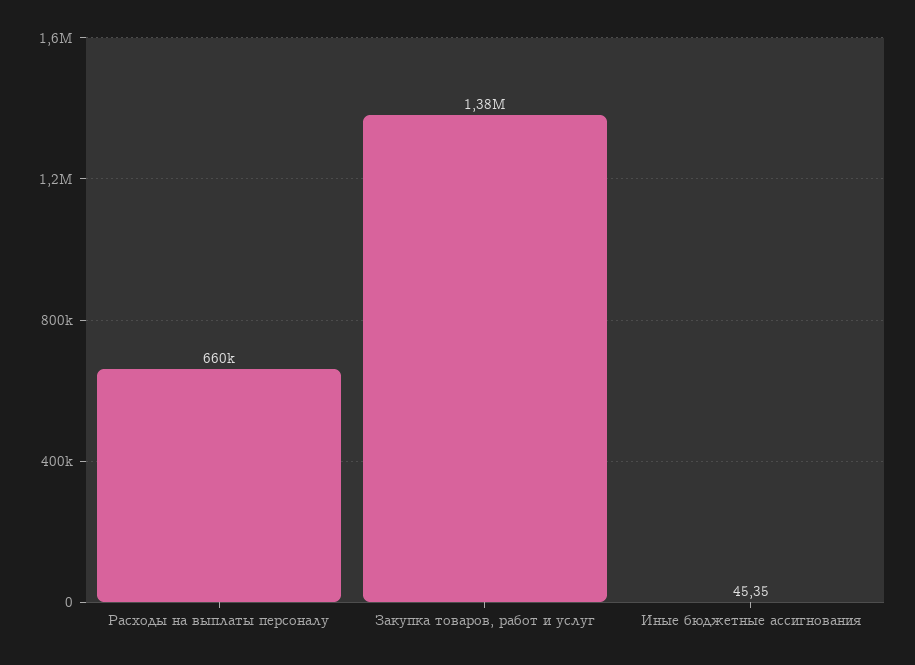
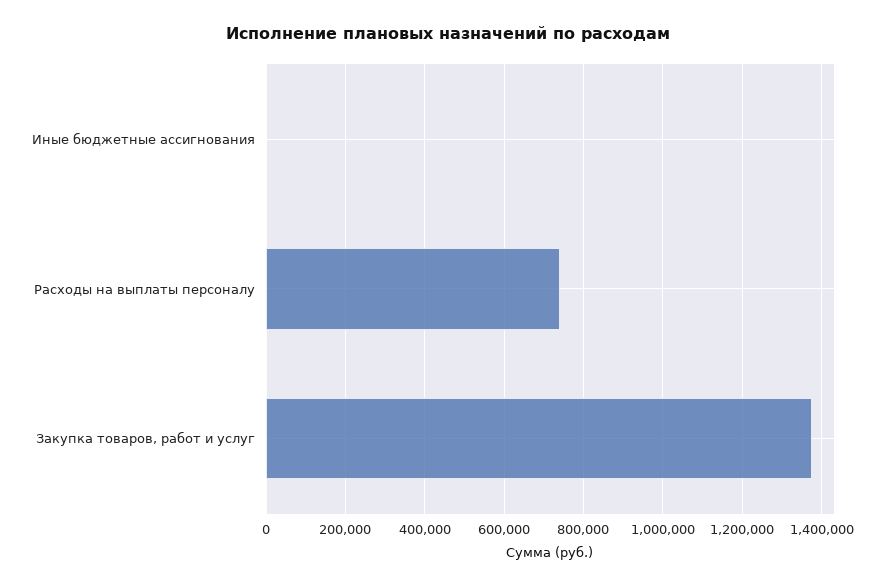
Расходы на выплаты персоналу: 660000 -> 740000

